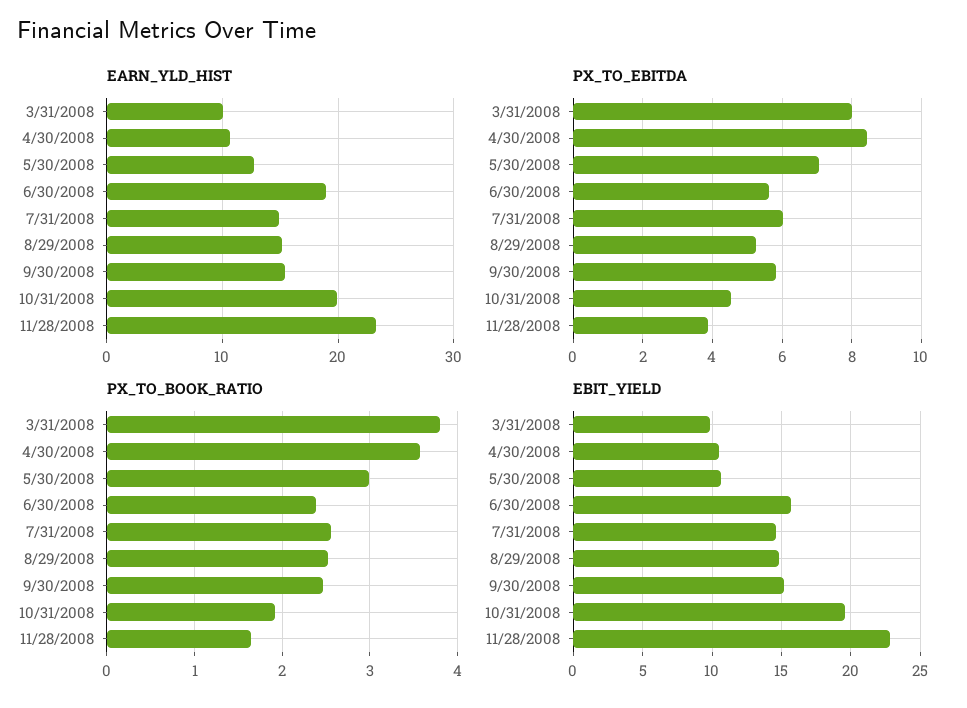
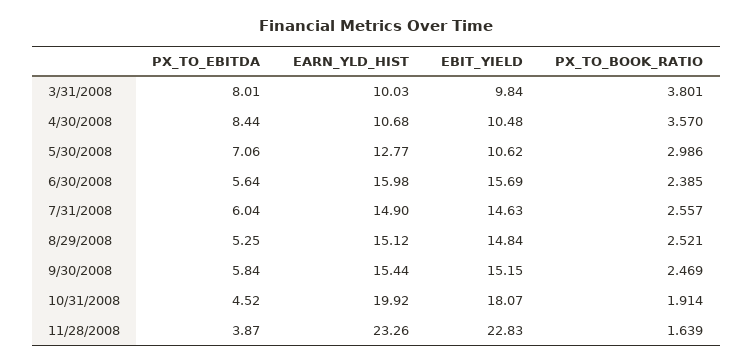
EARN_YLD_HIST, 6/30/2008: 19 -> 15.98
EBIT_YIELD, 10/31/2008: 19.5 -> 18.07

